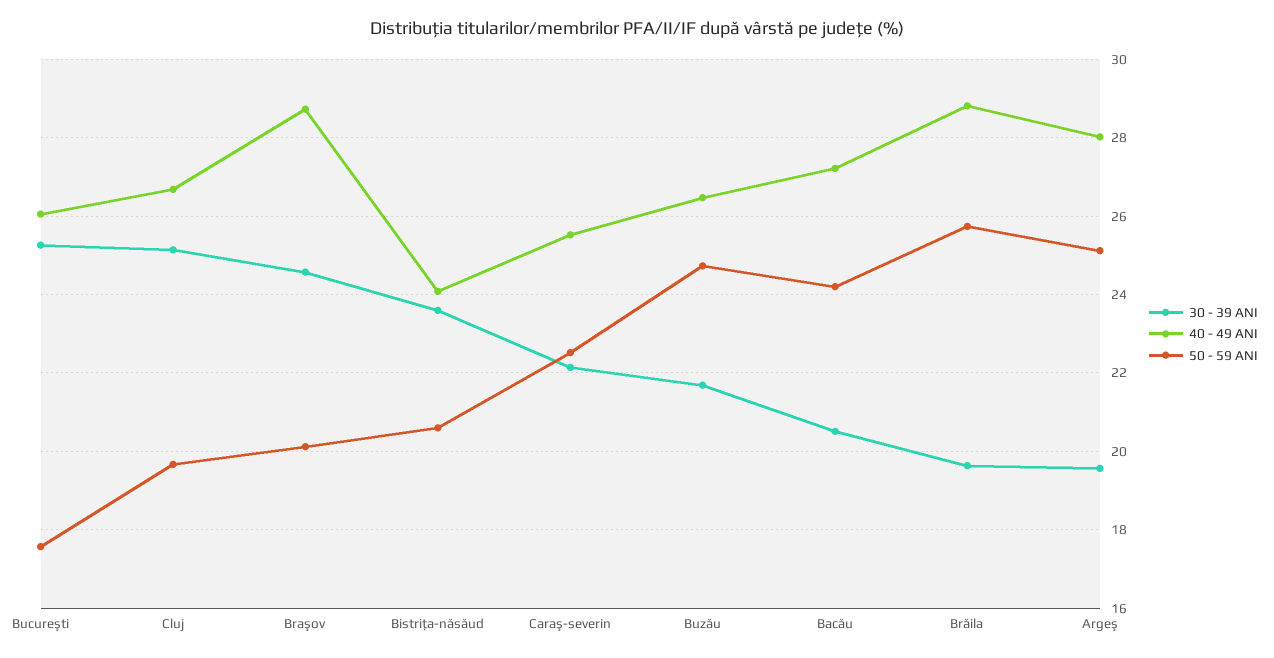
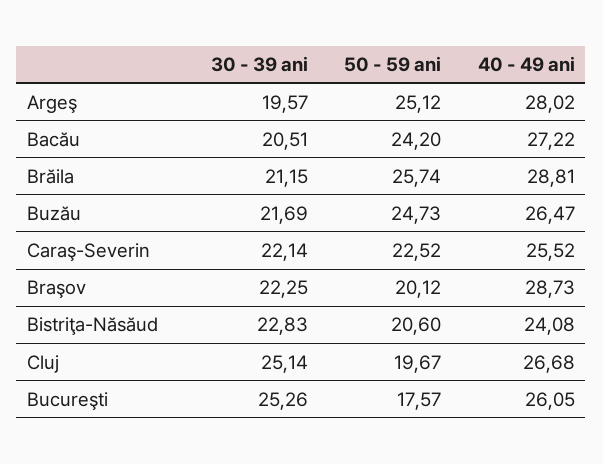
30 - 39 ANI, Braşov: 24.6 -> 22.25
30 - 39 ANI, Bistriţa-năsăud: 23.6 -> 22.83
30 - 39 ANI, Brăila: 19.6 -> 21.15

